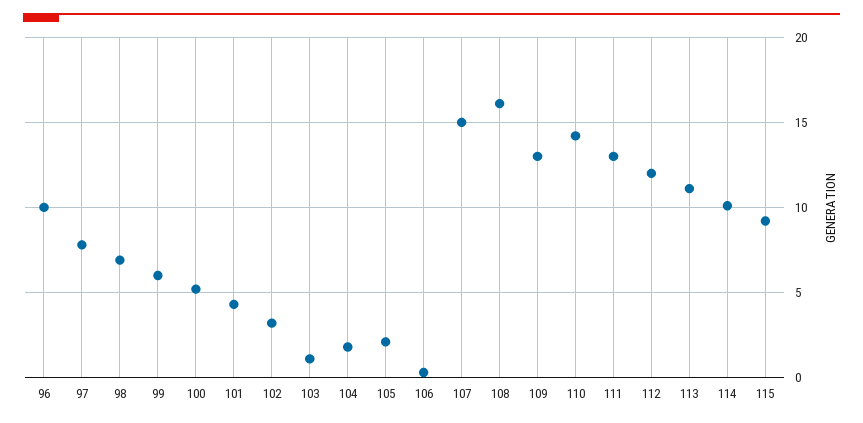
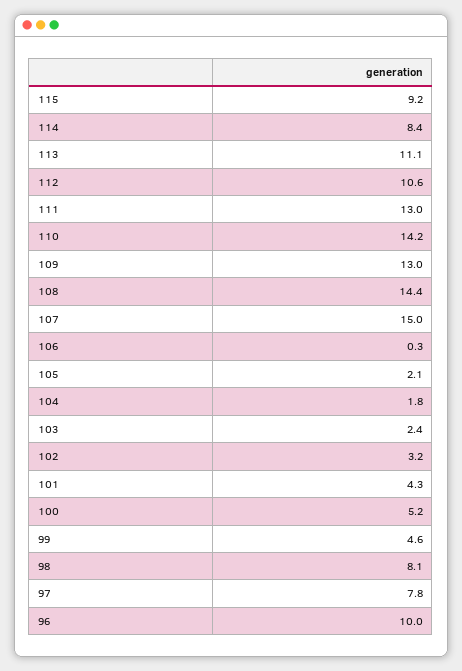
98: 7 -> 8.1
99: 6 -> 4.6
103: 1 -> 2.4
108: 16 -> 14.4
112: 12 -> 10.6
114: 10 -> 8.4

